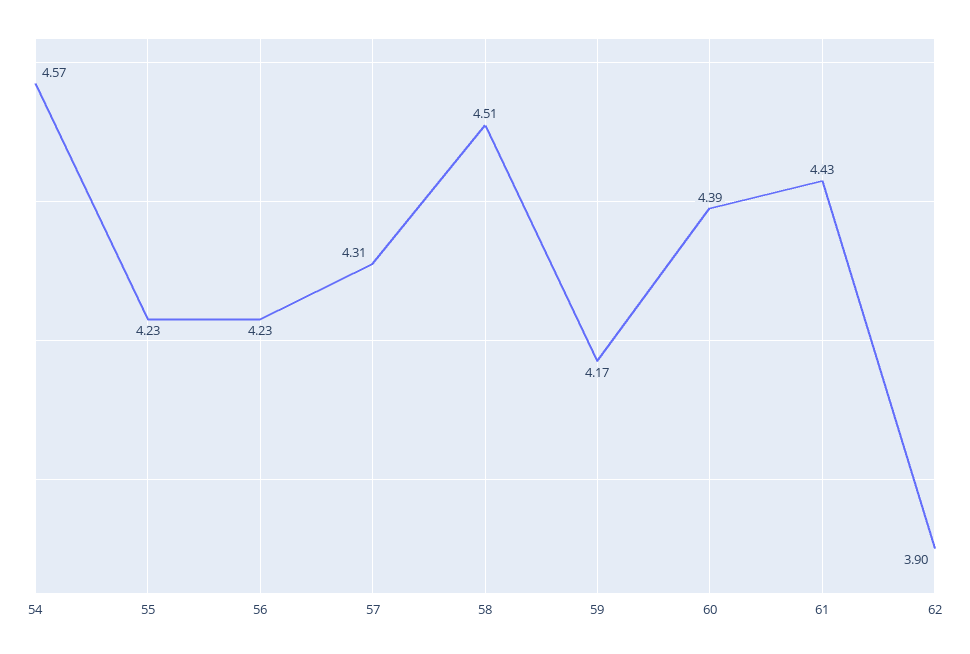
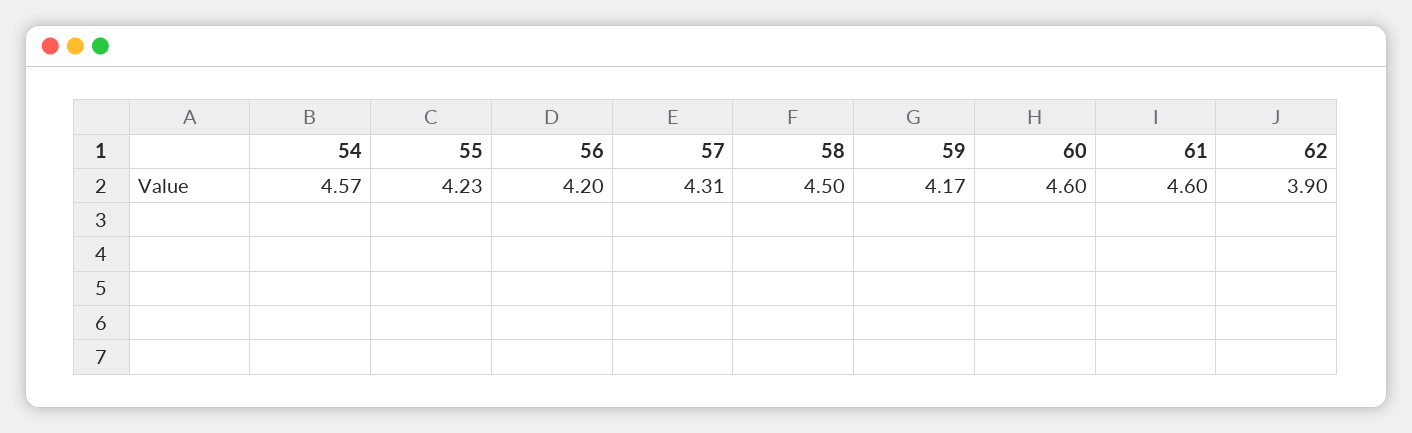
56: 4.23 -> 4.2
58: 4.51 -> 4.5
60: 4.39 -> 4.6
61: 4.43 -> 4.6

